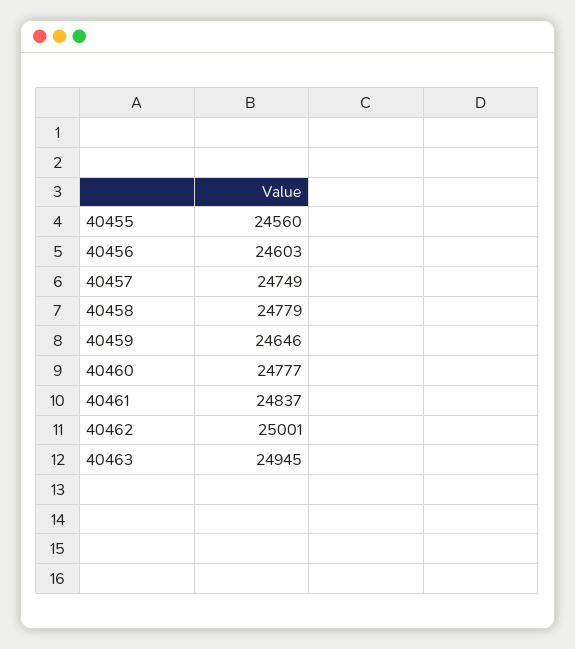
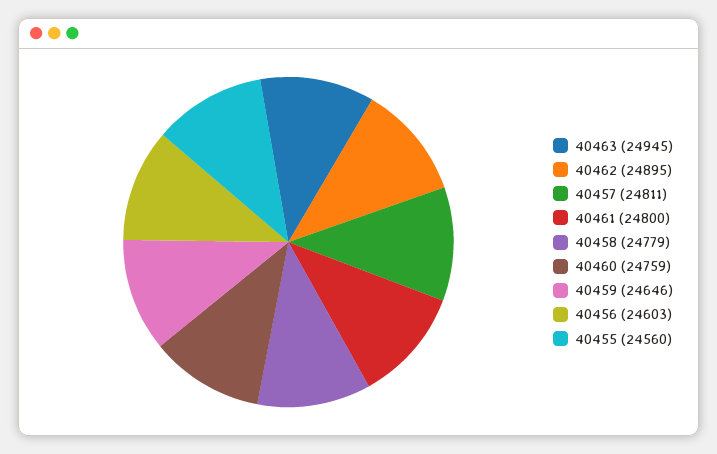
40457: 24749 -> 24811
40460: 24777 -> 24759
40461: 24837 -> 24800
40462: 25001 -> 24895

